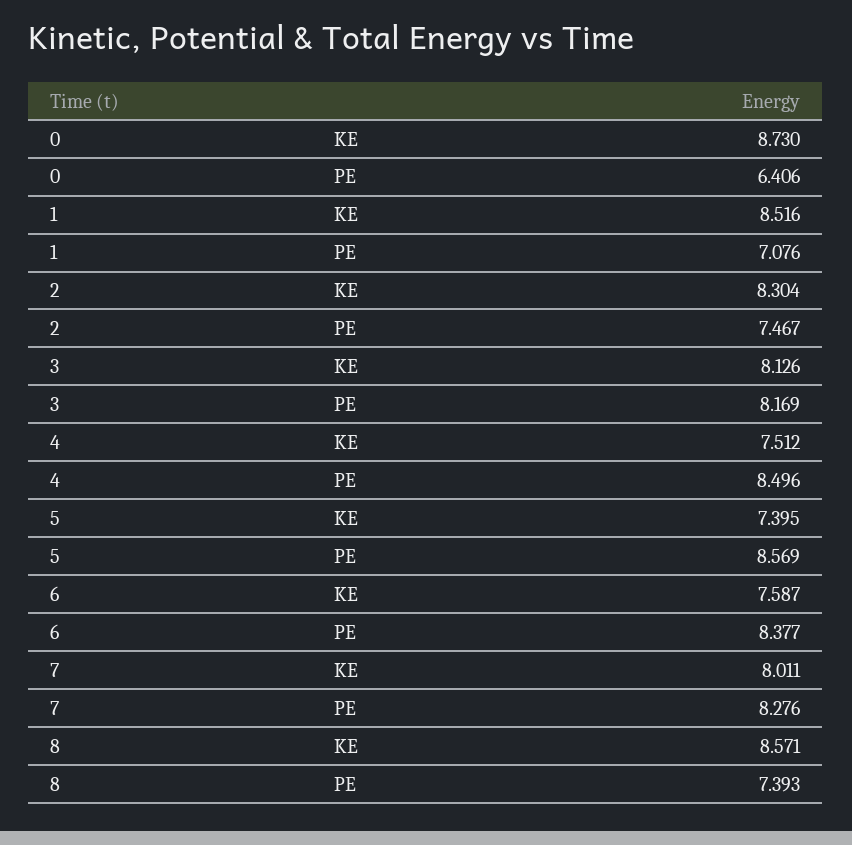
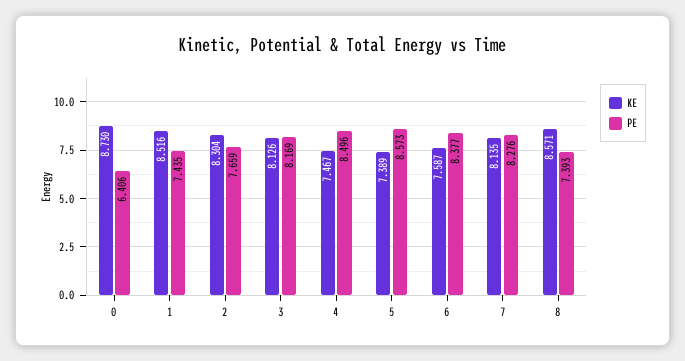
PE, 1: 7.076 -> 7.435
PE, 2: 7.467 -> 7.659
KE, 4: 7.512 -> 7.467
KE, 5: 7.395 -> 7.389
PE, 5: 8.569 -> 8.573
KE, 7: 8.011 -> 8.135

